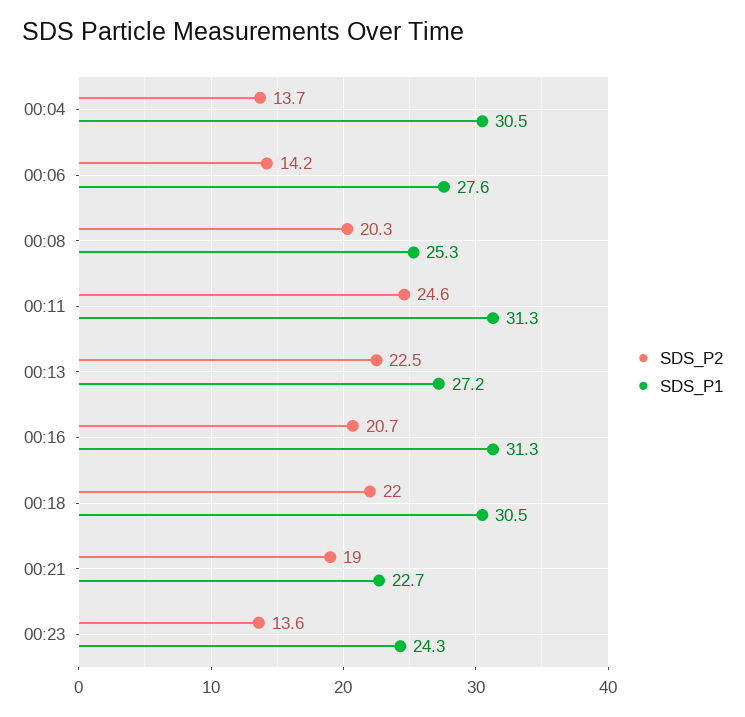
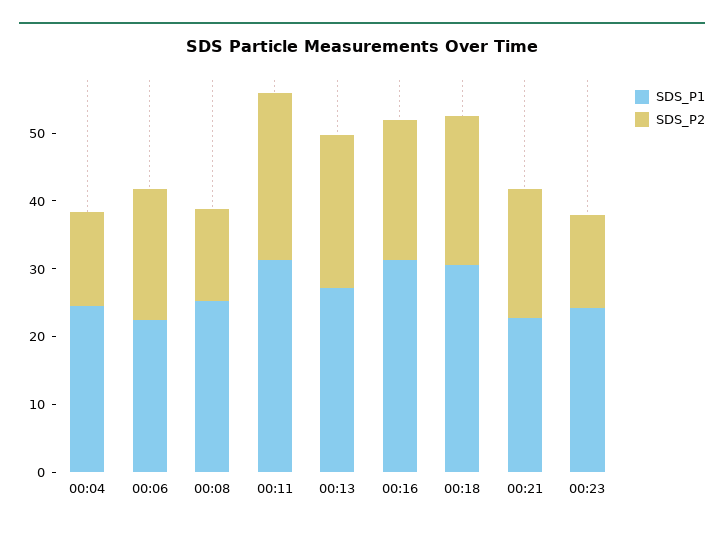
SDS_P1, 00:04: 30.5 -> 24
SDS_P2, 00:06: 14.2 -> 20
SDS_P1, 00:06: 27.6 -> 22
SDS_P2, 00:08: 20.3 -> 14

